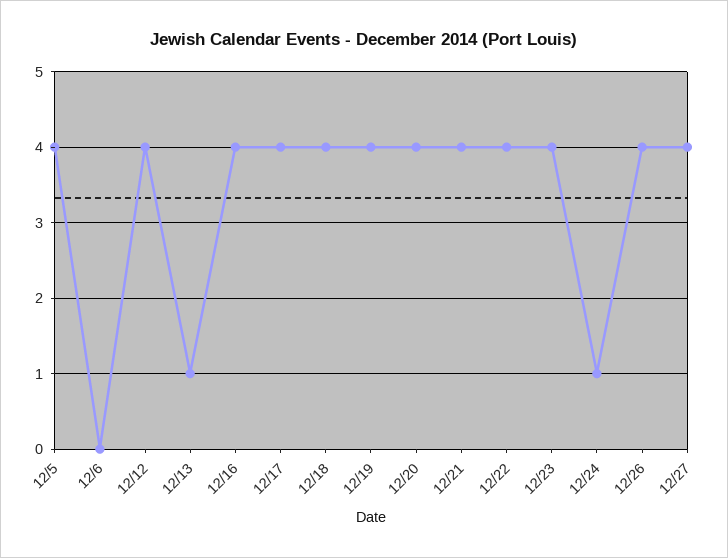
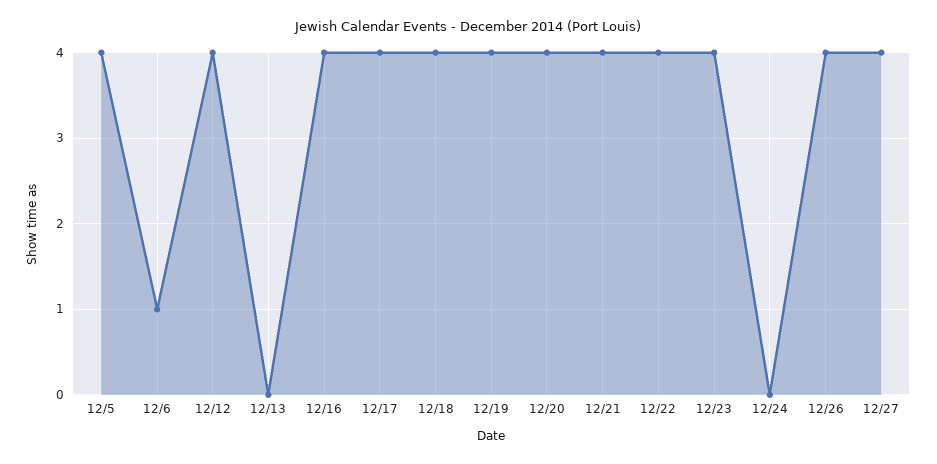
12/6: 0 -> 1
12/13: 1 -> 0
12/24: 1 -> 0

